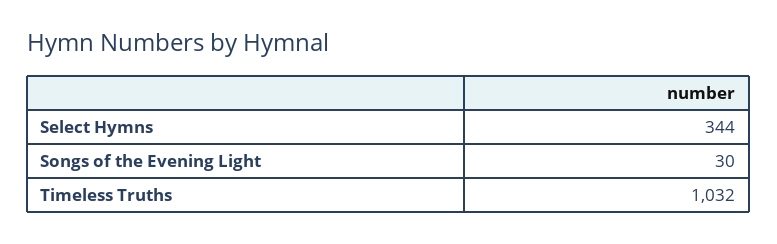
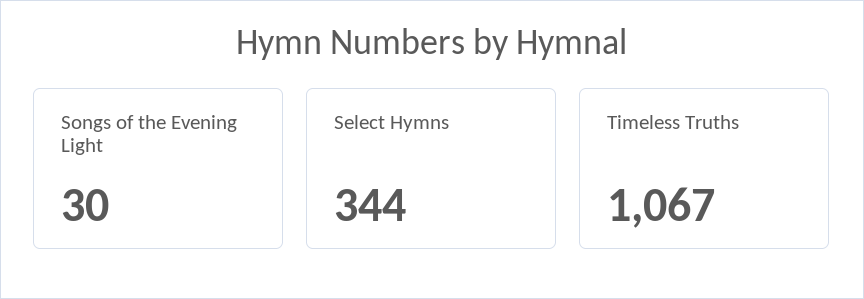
Timeless Truths: 1032 -> 1067

